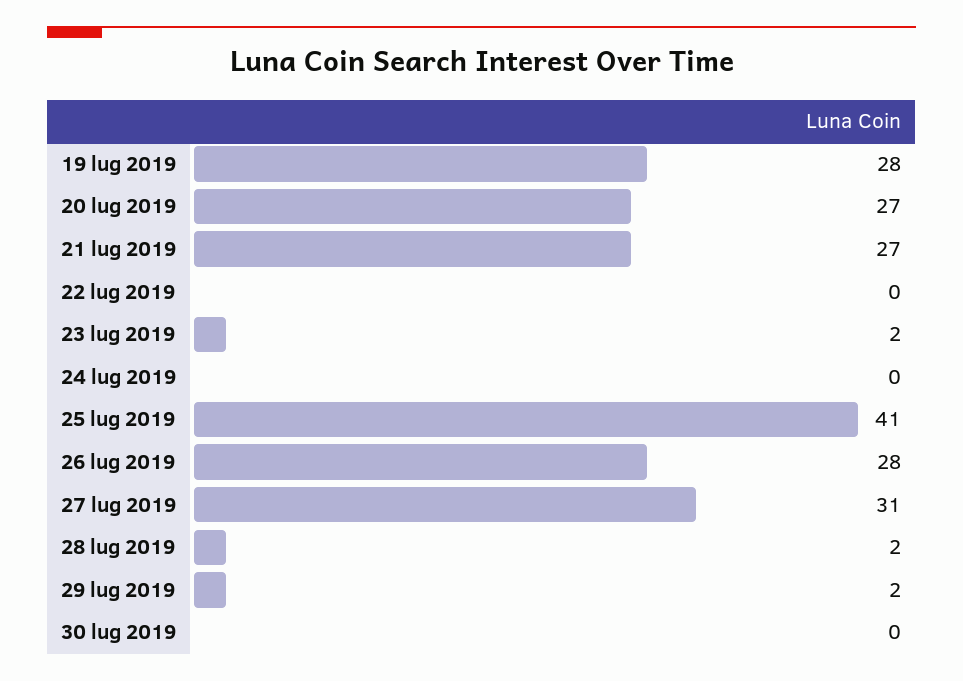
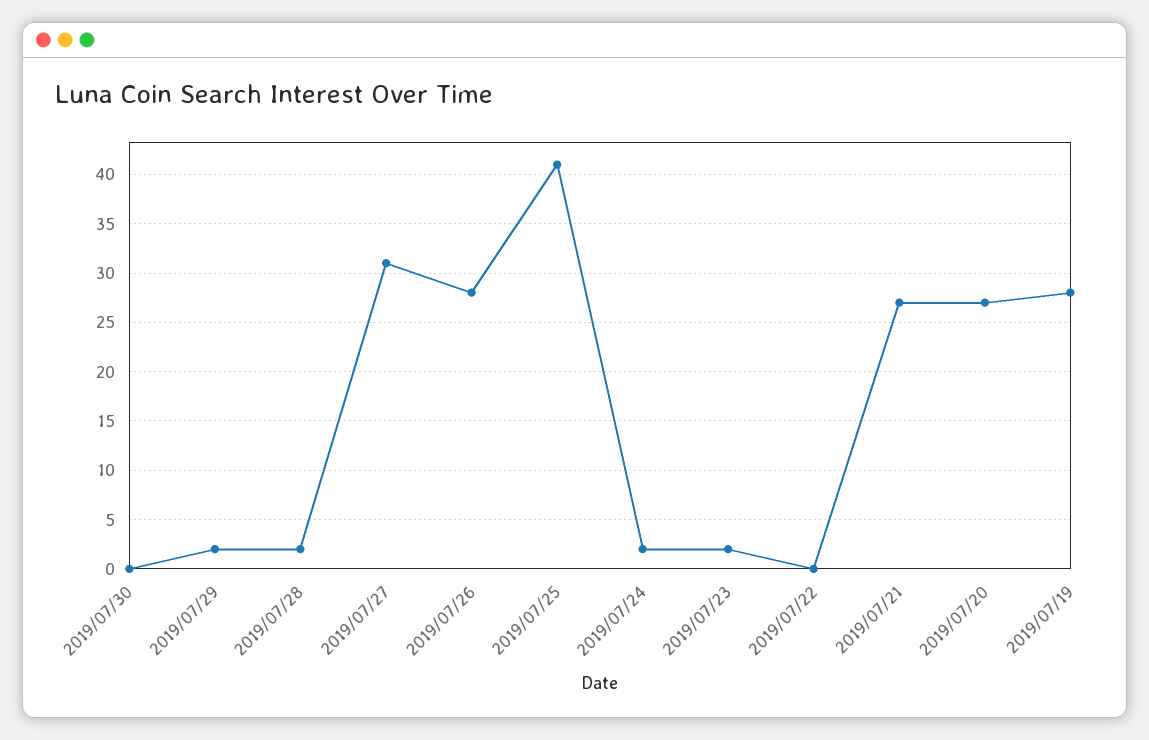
24 lug 2019: 0 -> 2

